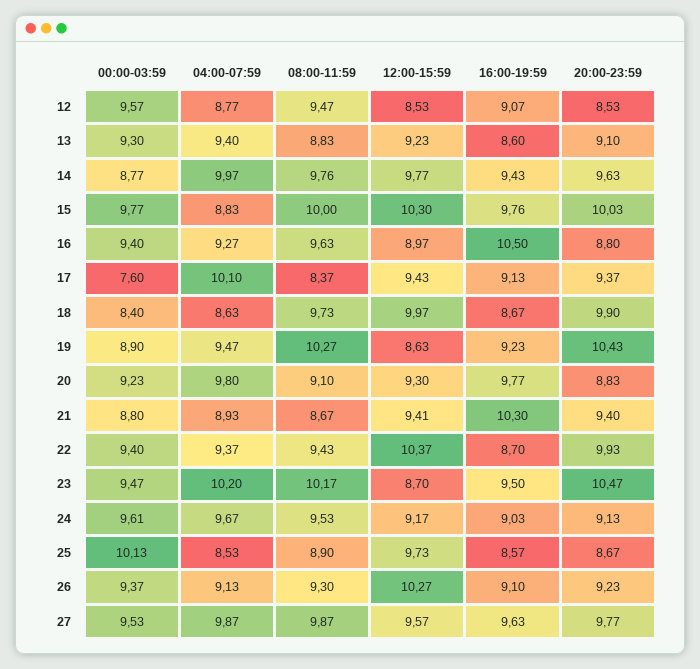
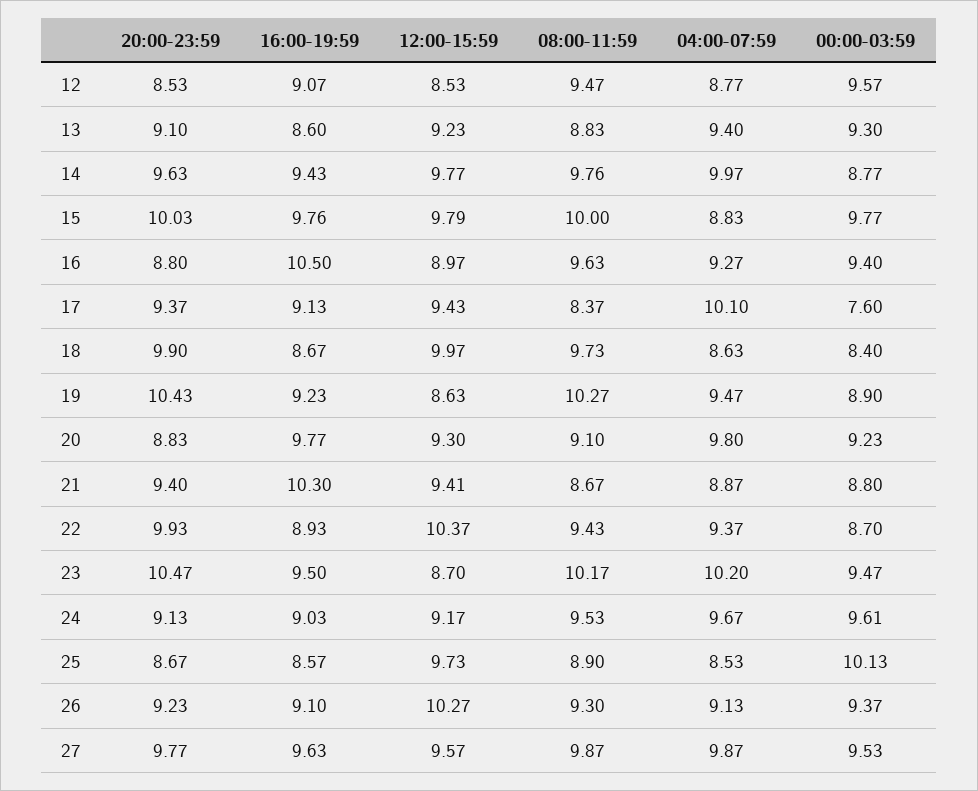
12:00-15:59, 15: 10.3 -> 9.79
04:00-07:59, 21: 8.93 -> 8.87
00:00-03:59, 22: 9.4 -> 8.7
16:00-19:59, 22: 8.7 -> 8.93

